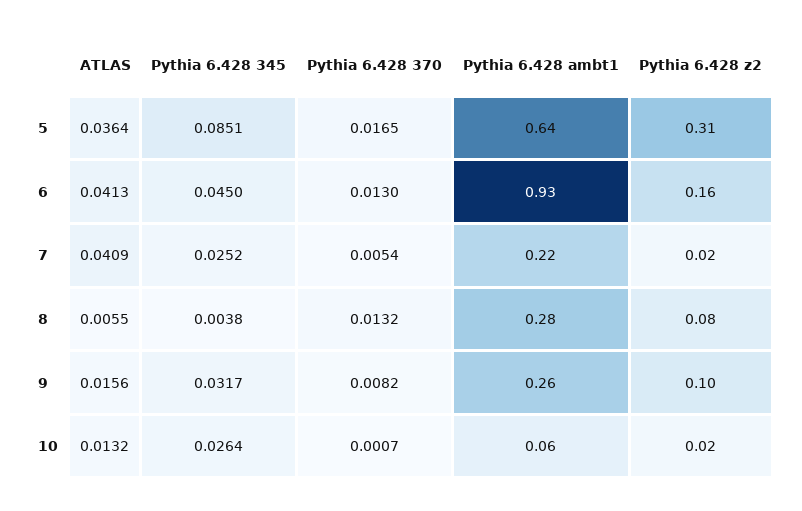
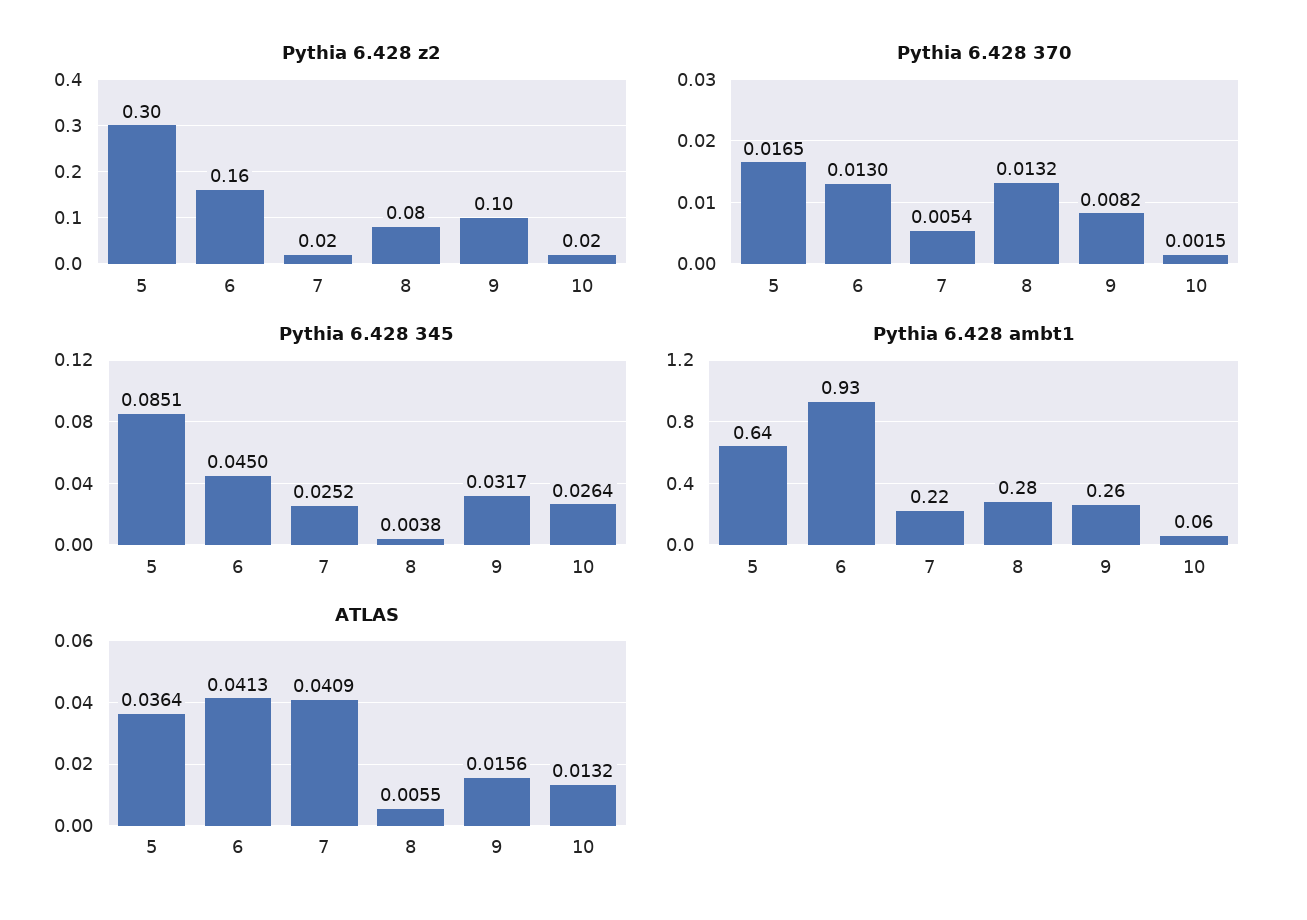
Pythia 6.428 z2, 5: 0.31 -> 0.3
Pythia 6.428 370, 10: 0.0007 -> 0.0015

